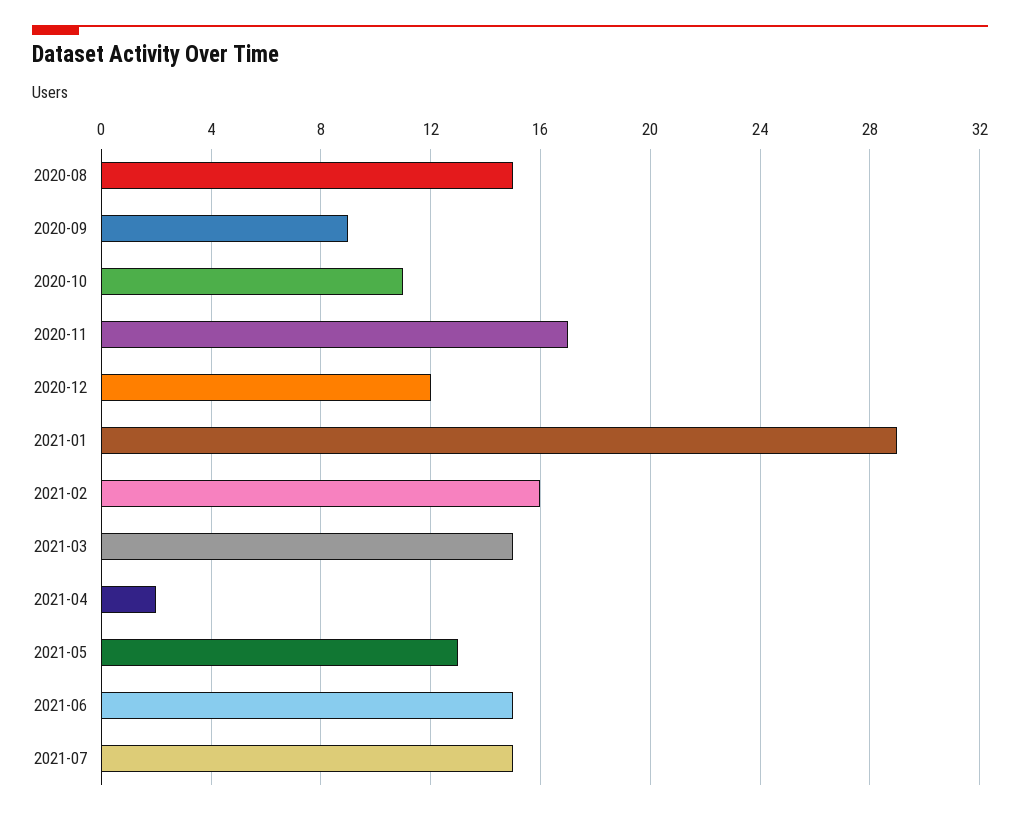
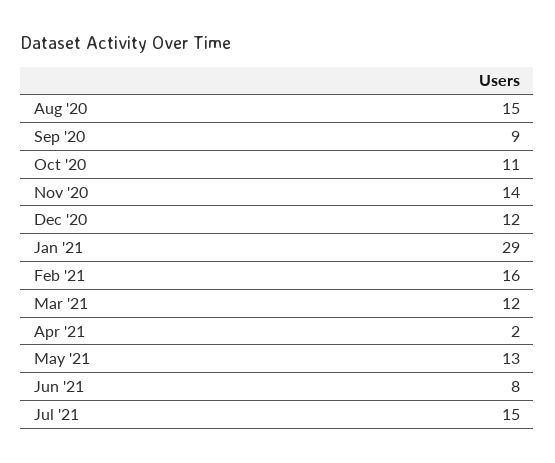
2020-11: 17 -> 14
2021-03: 15 -> 12
2021-06: 15 -> 8

